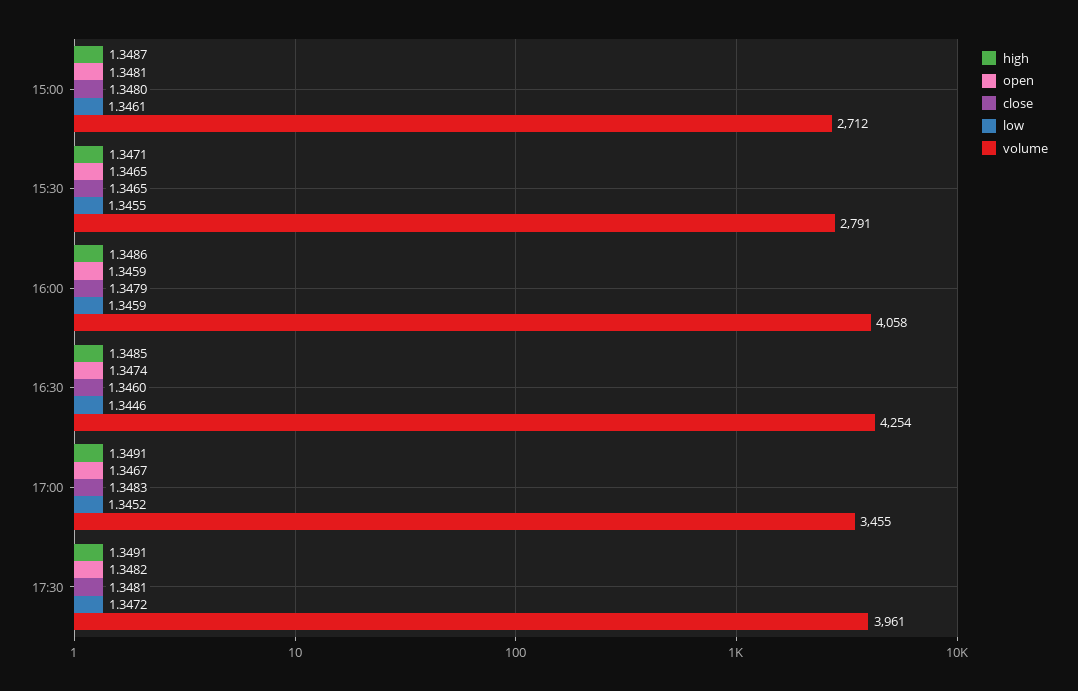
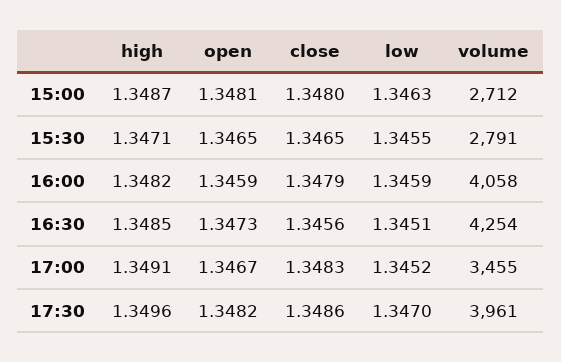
low, 15:00: 1.3461 -> 1.3463
high, 16:00: 1.3486 -> 1.3482
open, 16:30: 1.3474 -> 1.3473
close, 16:30: 1.346 -> 1.3456
low, 16:30: 1.3446 -> 1.3451
high, 17:30: 1.3491 -> 1.3496
close, 17:30: 1.3481 -> 1.3486
low, 17:30: 1.3472 -> 1.347

